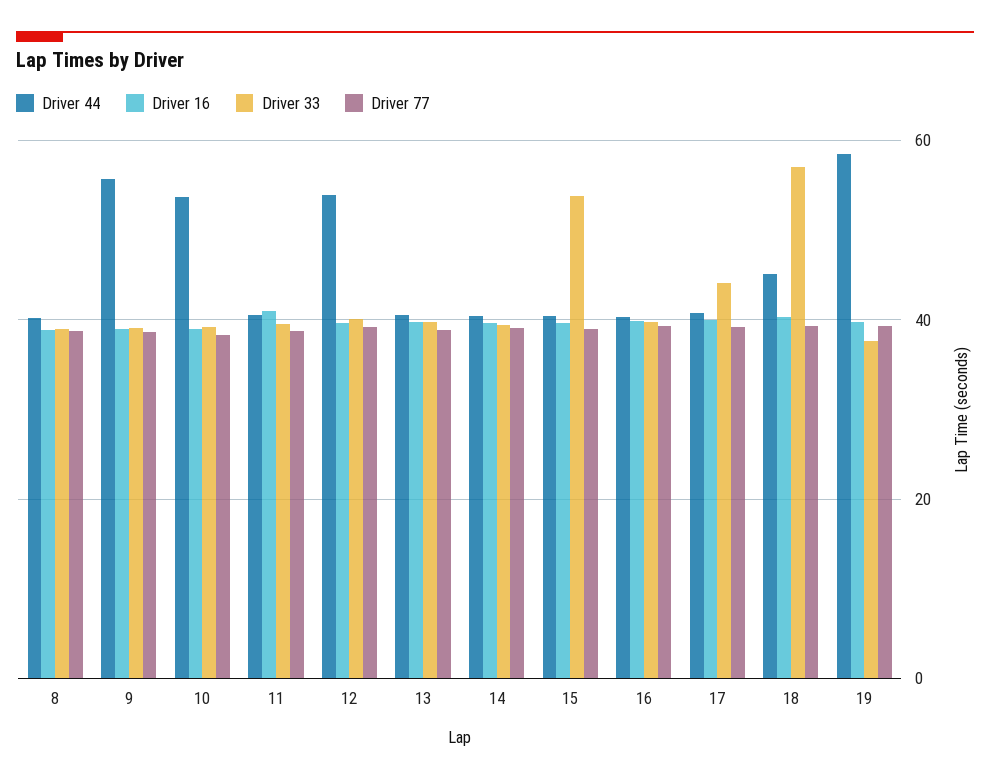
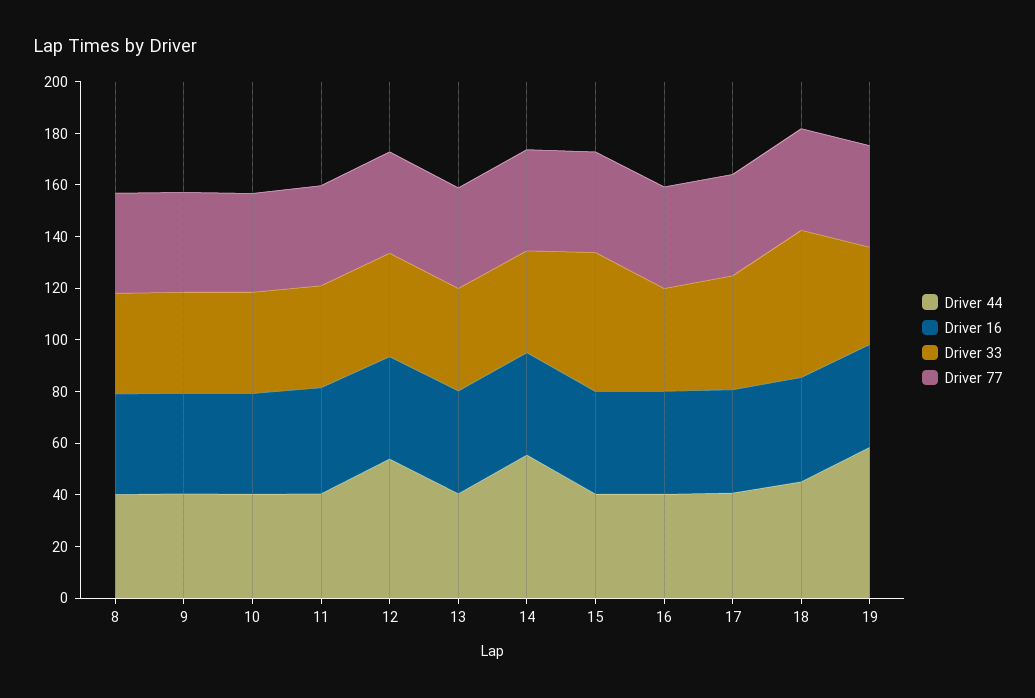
Driver 44, 9: 56 -> 40
Driver 44, 10: 54 -> 40
Driver 44, 14: 40 -> 55

